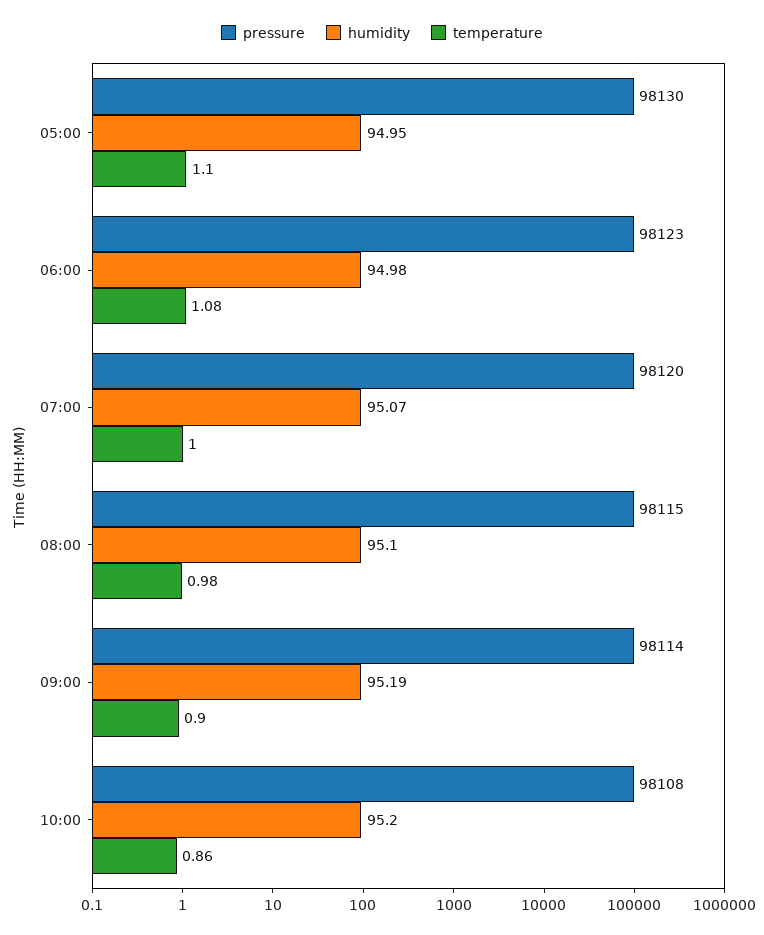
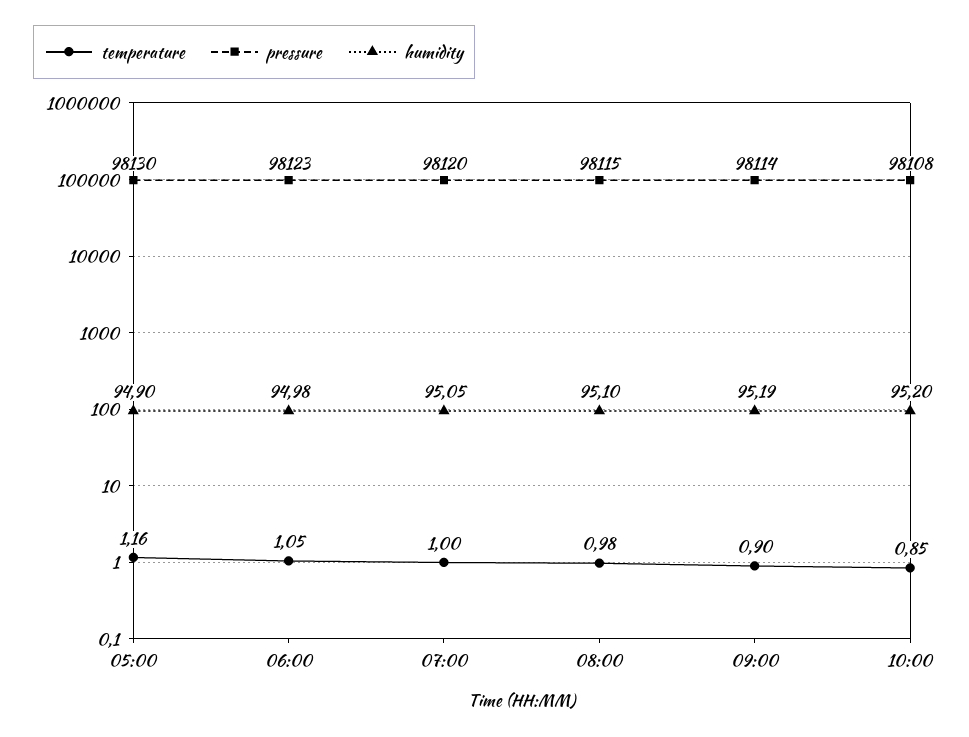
humidity, 05:00: 94.95 -> 94.9
temperature, 05:00: 1.1 -> 1.16
temperature, 06:00: 1.08 -> 1.05
humidity, 07:00: 95.07 -> 95.05
temperature, 10:00: 0.86 -> 0.85

